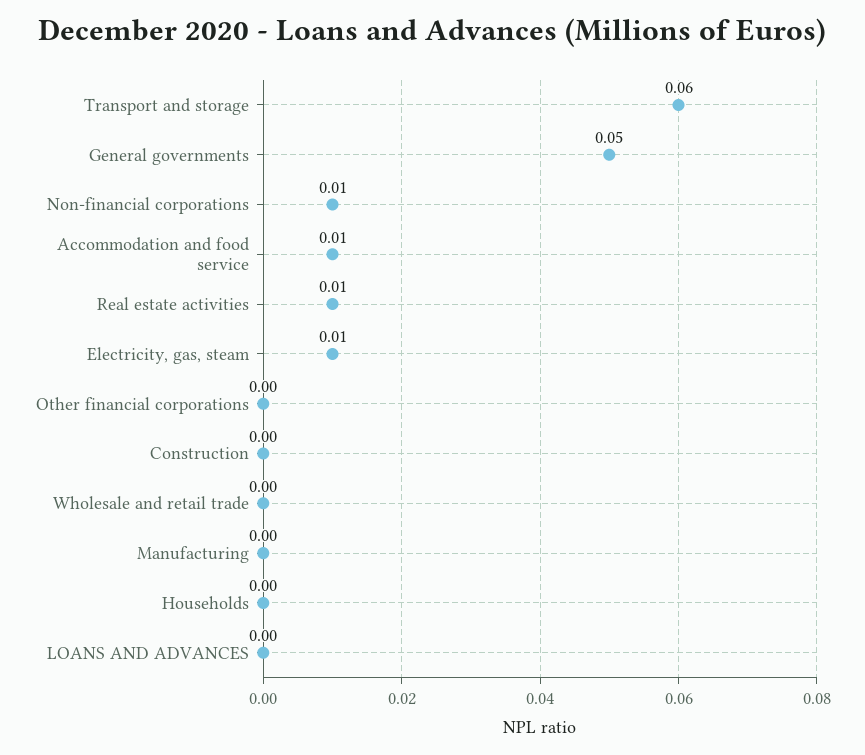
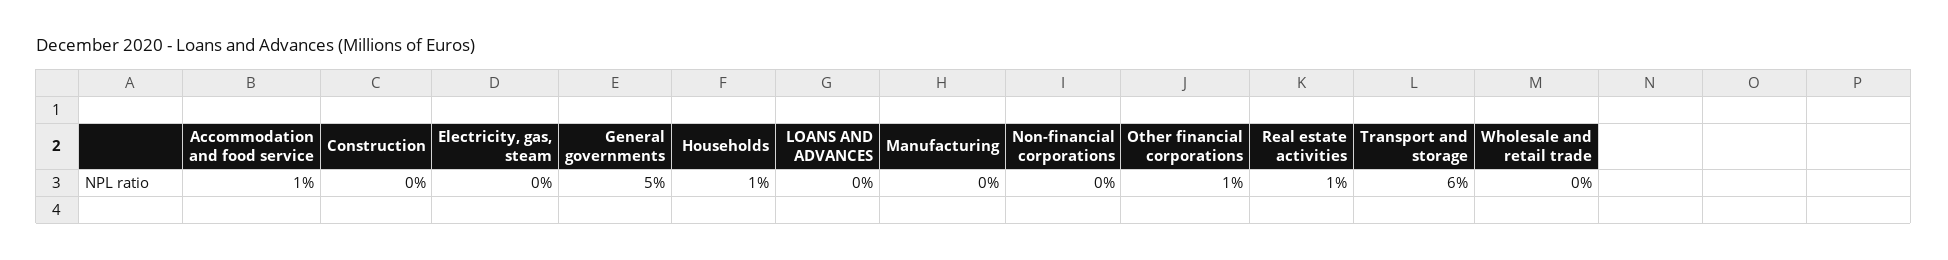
Non-financial corporations: 0.01 -> 0
Electricity, gas, steam: 0.01 -> 0
Other financial corporations: 0 -> 0.01
Households: 0 -> 0.01

